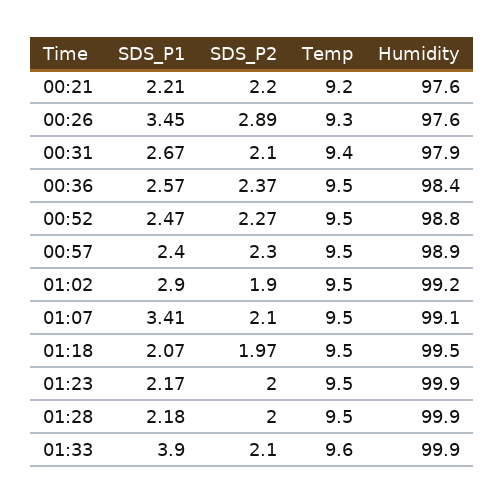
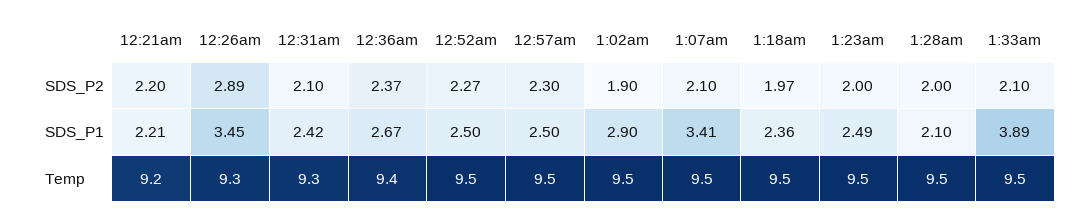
Humidity, 00:21: 97.6 -> none
Humidity, 00:26: 97.6 -> none
SDS_P1, 00:31: 2.67 -> 2.42
Temp, 00:31: 9.4 -> 9.3
Humidity, 00:31: 97.9 -> none
SDS_P1, 00:36: 2.57 -> 2.67
Temp, 00:36: 9.5 -> 9.4
Humidity, 00:36: 98.4 -> none
SDS_P1, 00:52: 2.47 -> 2.5
Humidity, 00:52: 98.8 -> none
SDS_P1, 00:57: 2.4 -> 2.5
Humidity, 00:57: 98.9 -> none
Humidity, 01:02: 99.2 -> none
Humidity, 01:07: 99.1 -> none
SDS_P1, 01:18: 2.07 -> 2.36
Humidity, 01:18: 99.5 -> none
SDS_P1, 01:23: 2.17 -> 2.49
Humidity, 01:23: 99.9 -> none
SDS_P1, 01:28: 2.18 -> 2.1
Humidity, 01:28: 99.9 -> none
SDS_P1, 01:33: 3.9 -> 3.89
Temp, 01:33: 9.6 -> 9.5
Humidity, 01:33: 99.9 -> none

